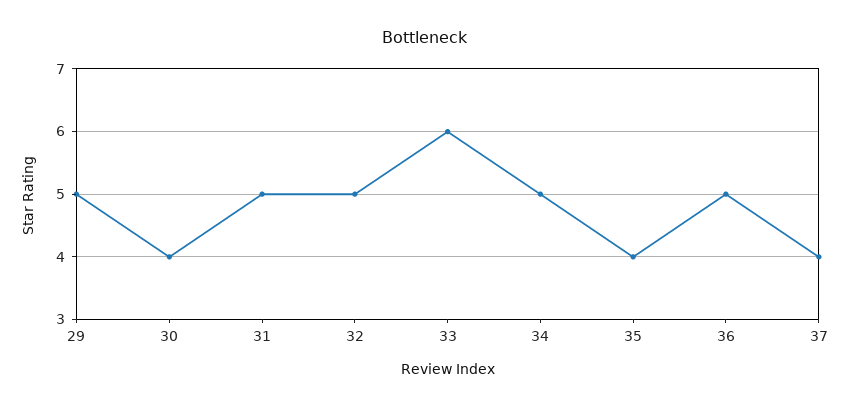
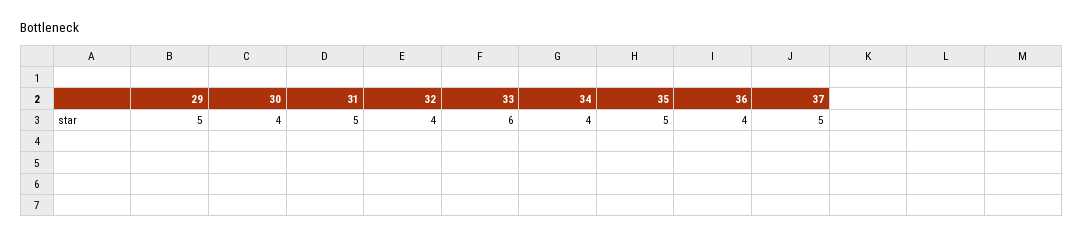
32: 5 -> 4
34: 5 -> 4
35: 4 -> 5
36: 5 -> 4
37: 4 -> 5

